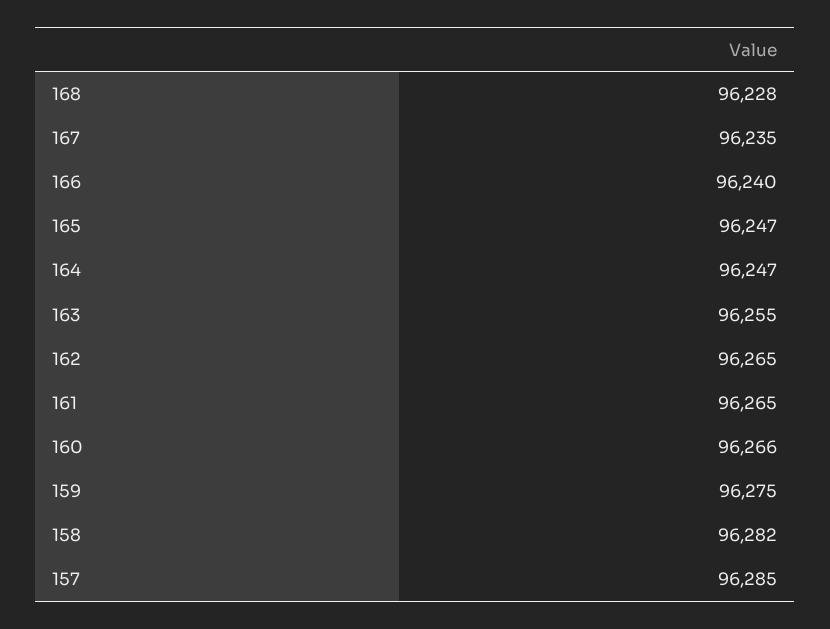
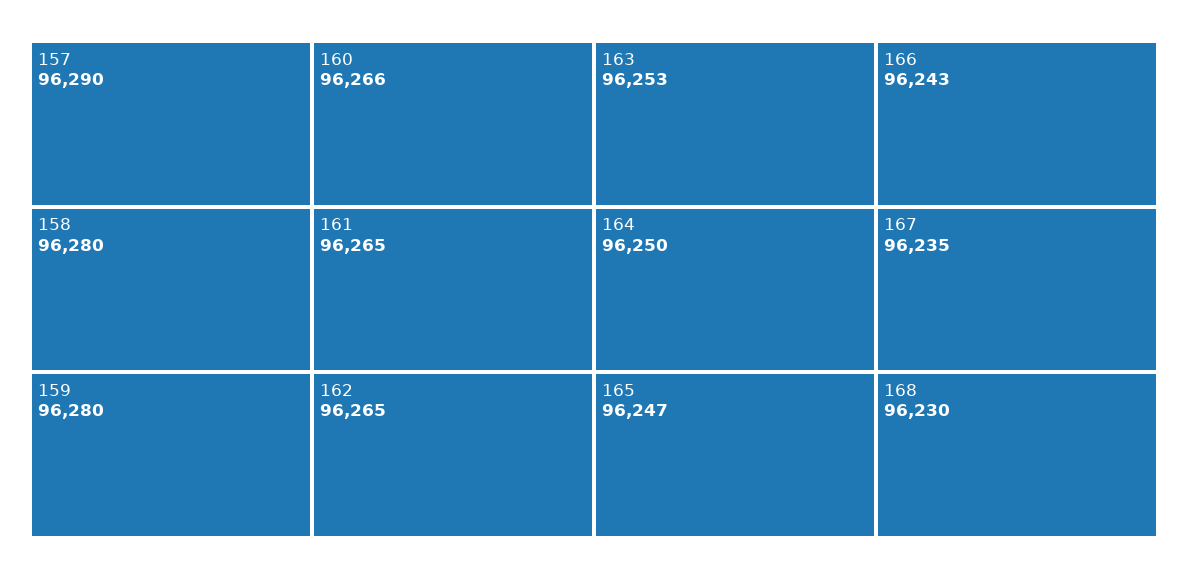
168: 96228 -> 96230
166: 96240 -> 96243
164: 96247 -> 96250
163: 96255 -> 96253
159: 96275 -> 96280
158: 96282 -> 96280
157: 96285 -> 96290

